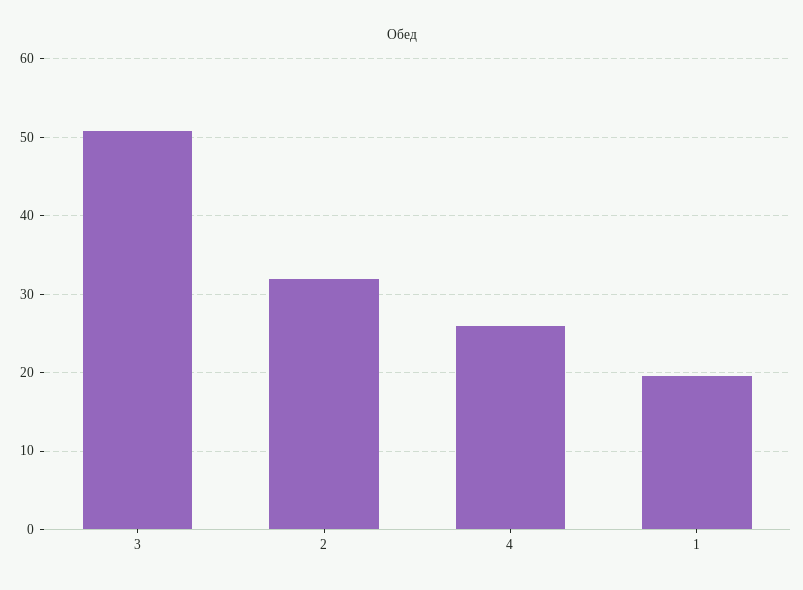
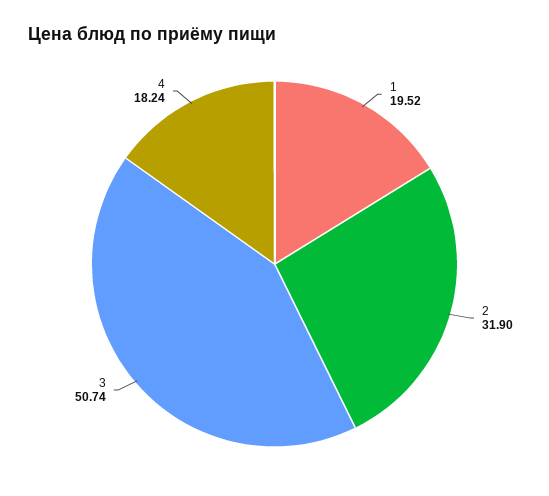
4: 26 -> 18.24

